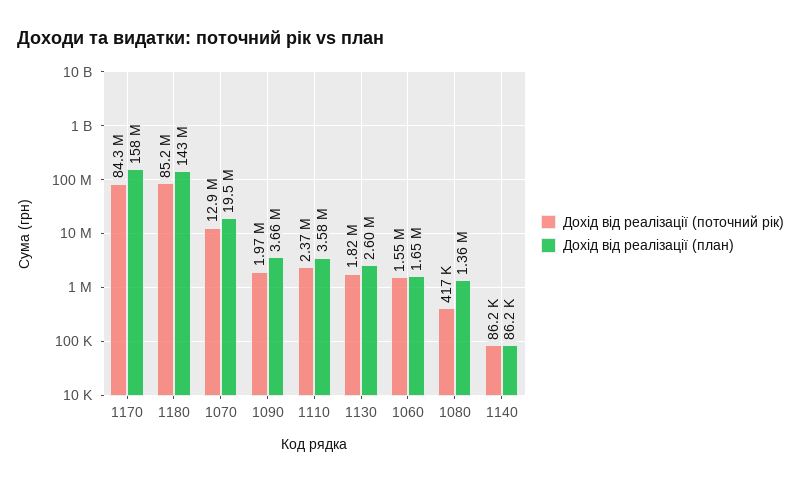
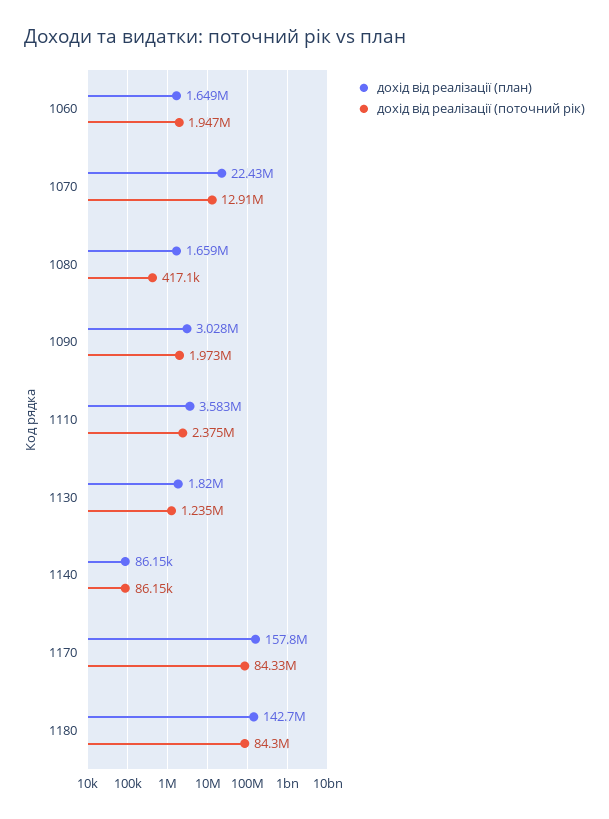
Дохід від реалізації (поточний рік), 1180: 85200000 -> 84300000
Дохід від реалізації (план), 1070: 19500000 -> 22430000
Дохід від реалізації (план), 1090: 3660000 -> 3028000
Дохід від реалізації (поточний рік), 1130: 1820000 -> 1235000
Дохід від реалізації (план), 1130: 2600000 -> 1820000
Дохід від реалізації (поточний рік), 1060: 1550000 -> 1947000
Дохід від реалізації (план), 1080: 1360000 -> 1659000

